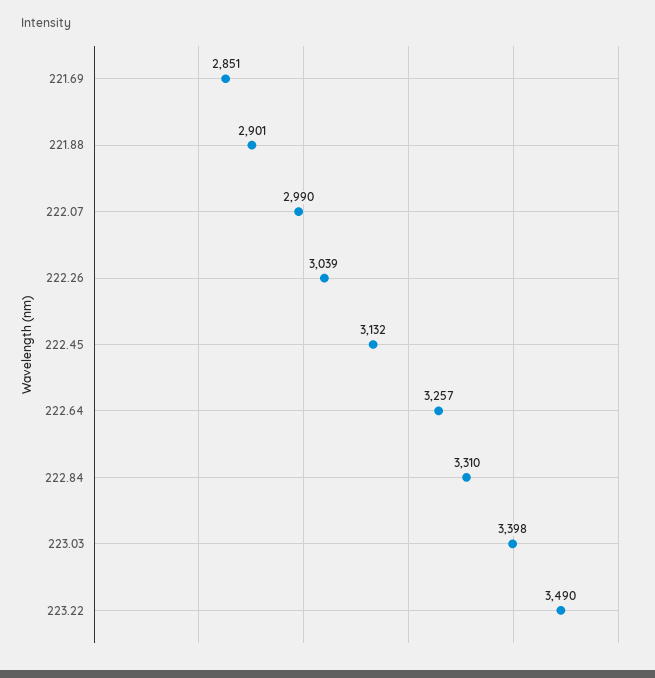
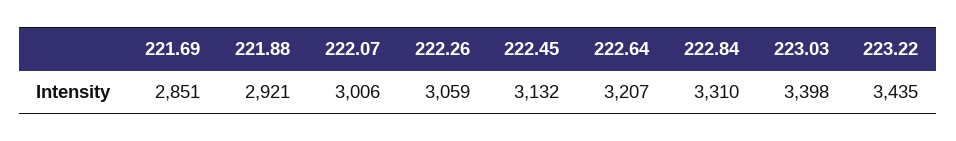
221.88: 2901 -> 2921
222.07: 2990 -> 3006
222.26: 3039 -> 3059
222.64: 3257 -> 3207
223.22: 3490 -> 3435

